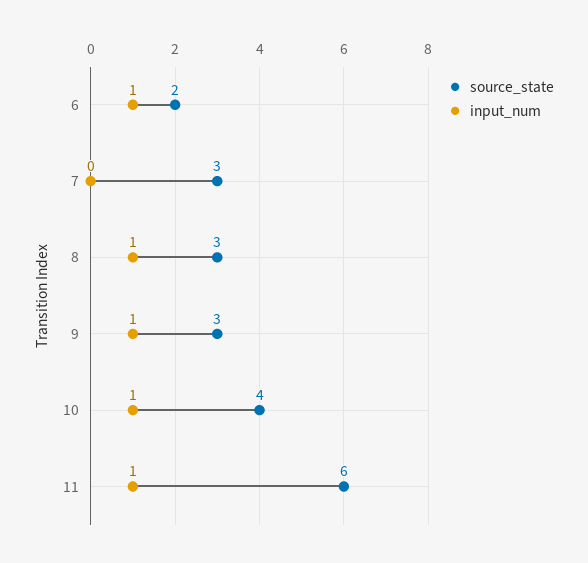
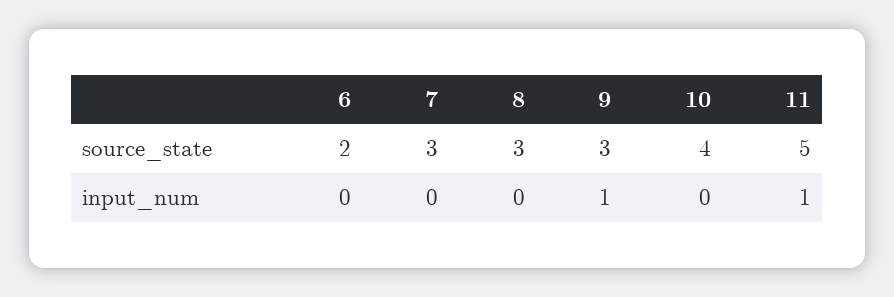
input_num, 6: 1 -> 0
input_num, 8: 1 -> 0
input_num, 10: 1 -> 0
source_state, 11: 6 -> 5

